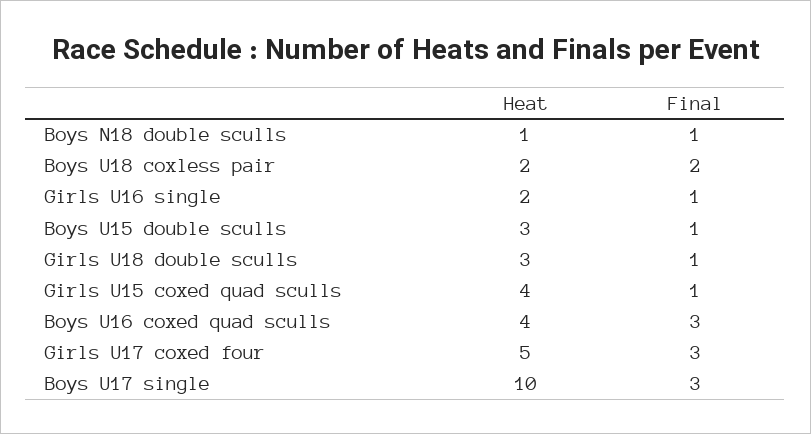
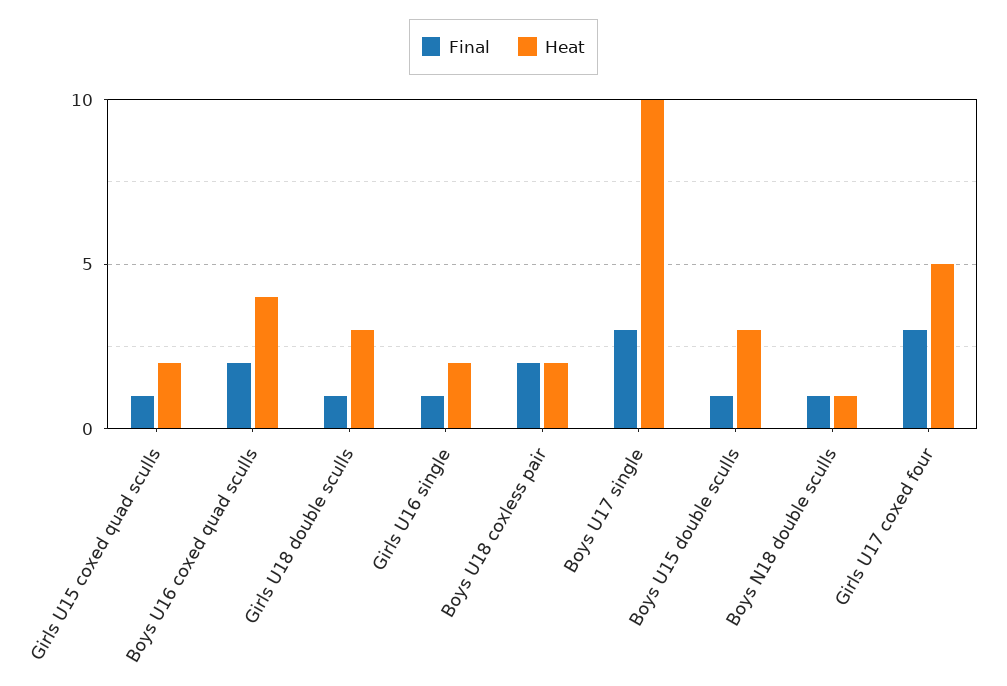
Heat, Girls U15 coxed quad sculls: 4 -> 2
Final, Boys U16 coxed quad sculls: 3 -> 2

